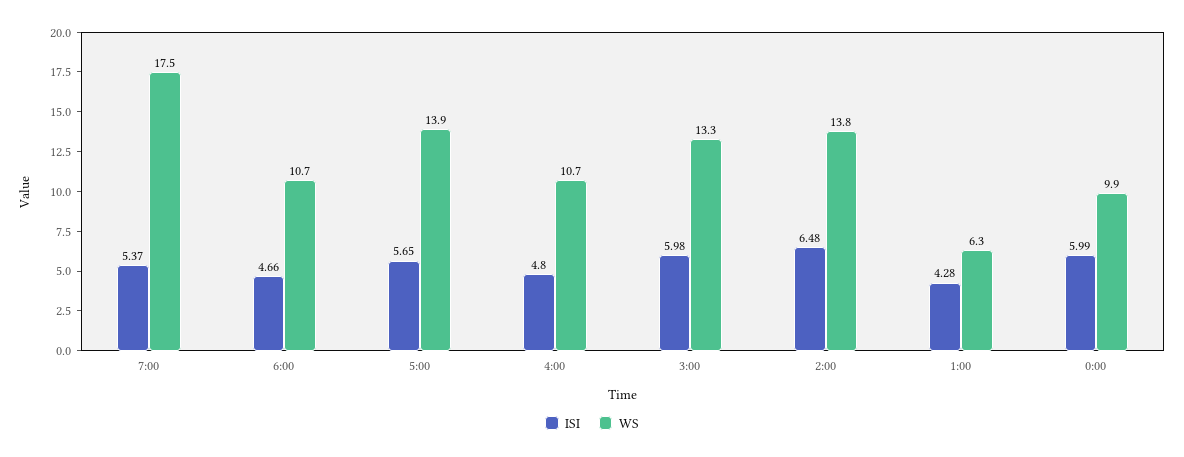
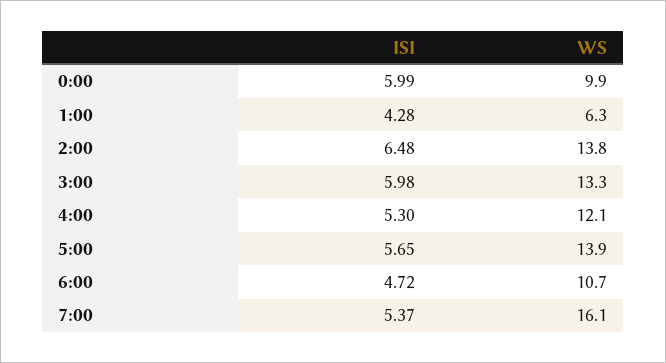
WS, 7:00: 17.5 -> 16.1
ISI, 6:00: 4.66 -> 4.72
ISI, 4:00: 4.8 -> 5.3
WS, 4:00: 10.7 -> 12.1

